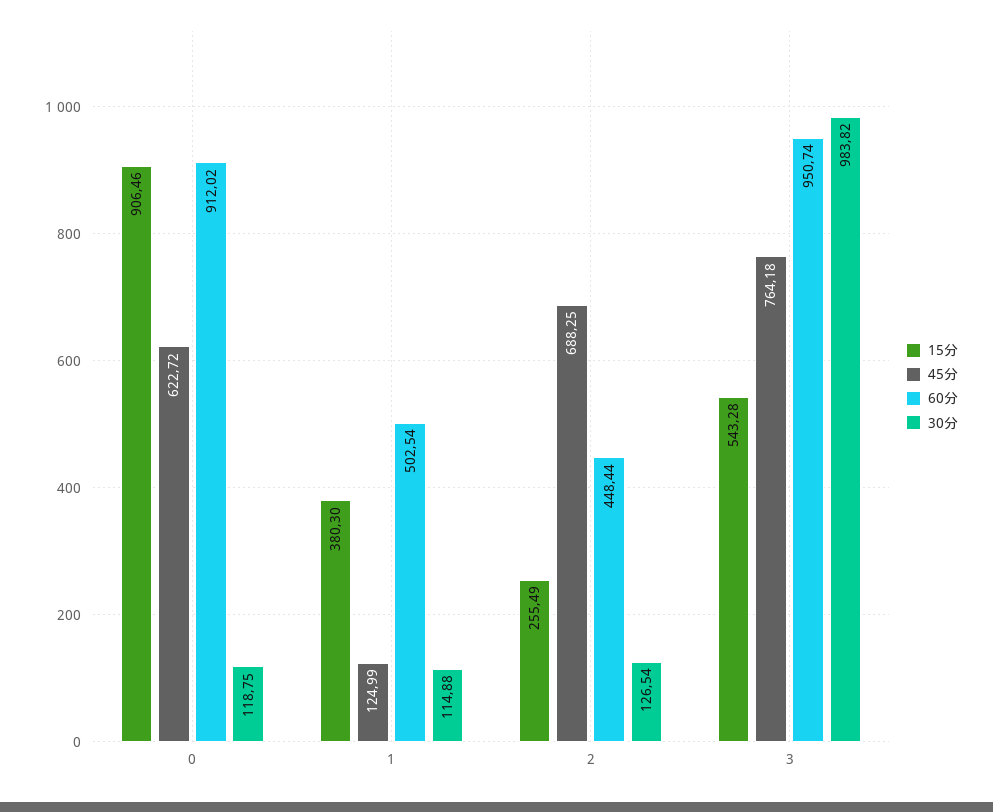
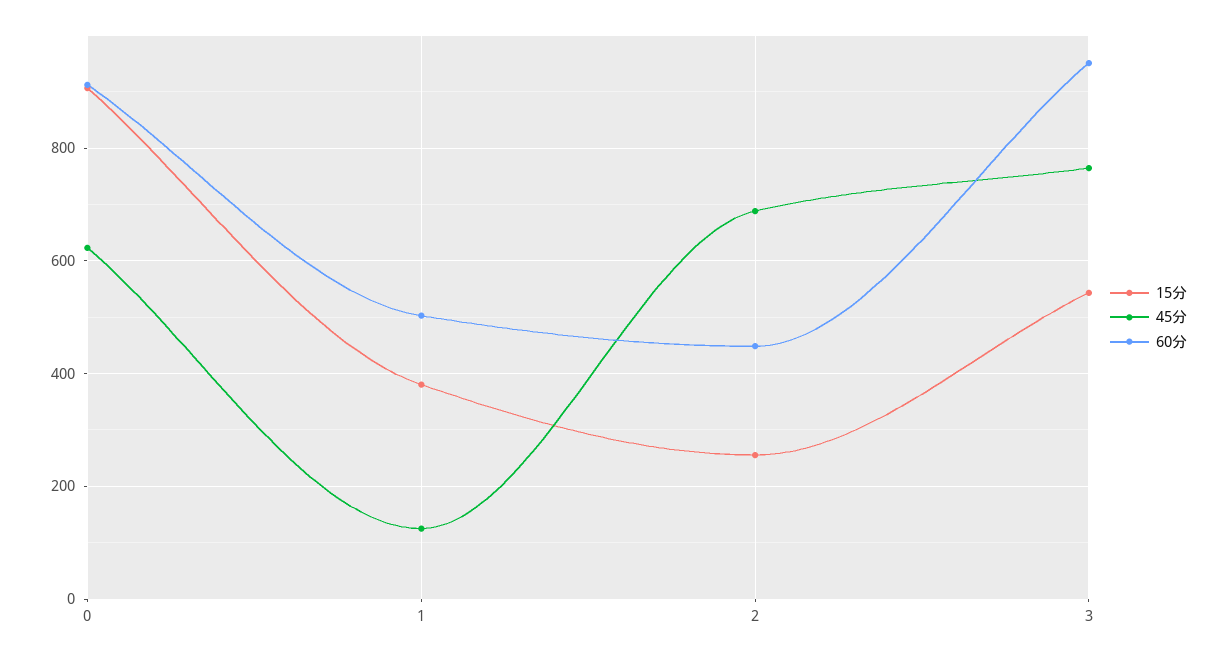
30分, 0: 118.75 -> none
30分, 1: 114.88 -> none
30分, 2: 126.54 -> none
30分, 3: 983.82 -> none

